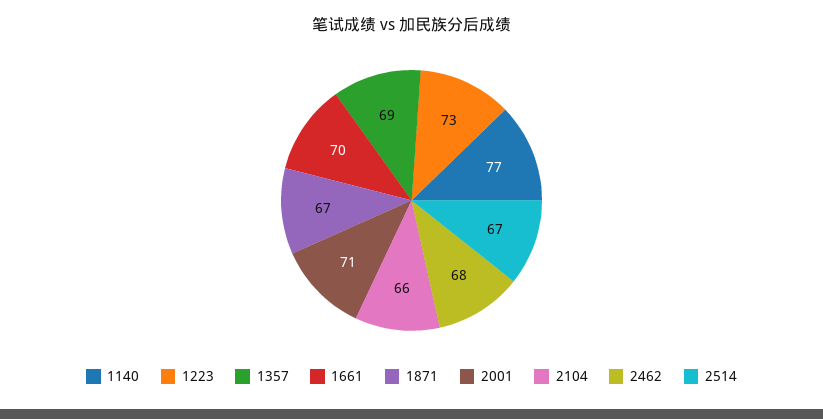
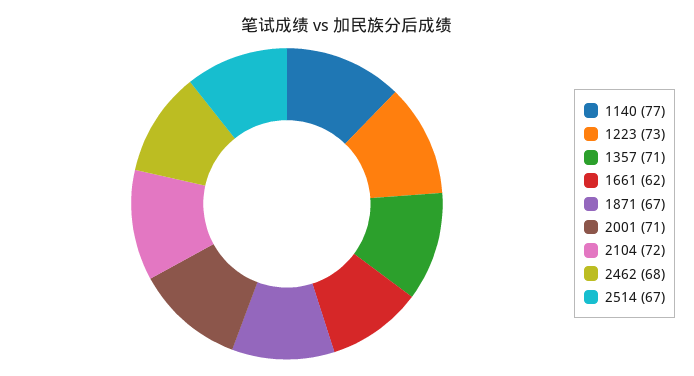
1357: 69 -> 71
1661: 70 -> 62
2104: 66 -> 72

